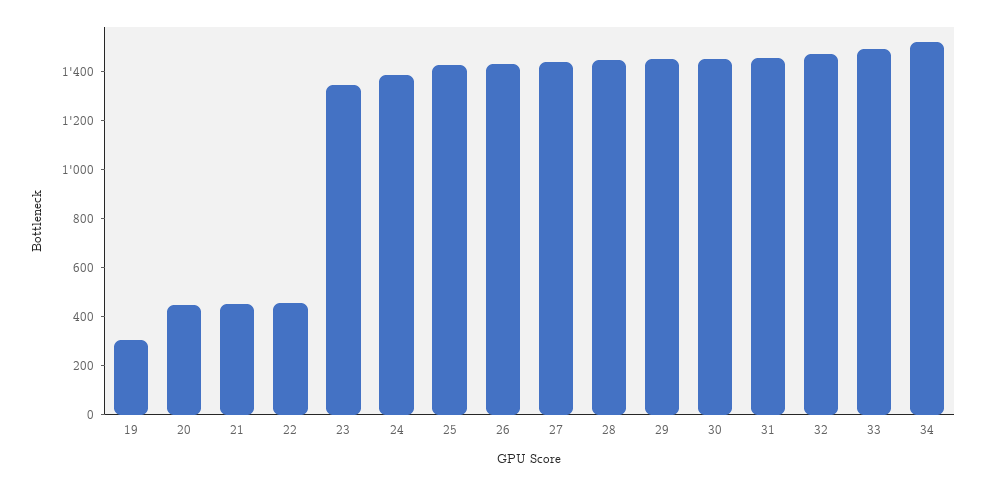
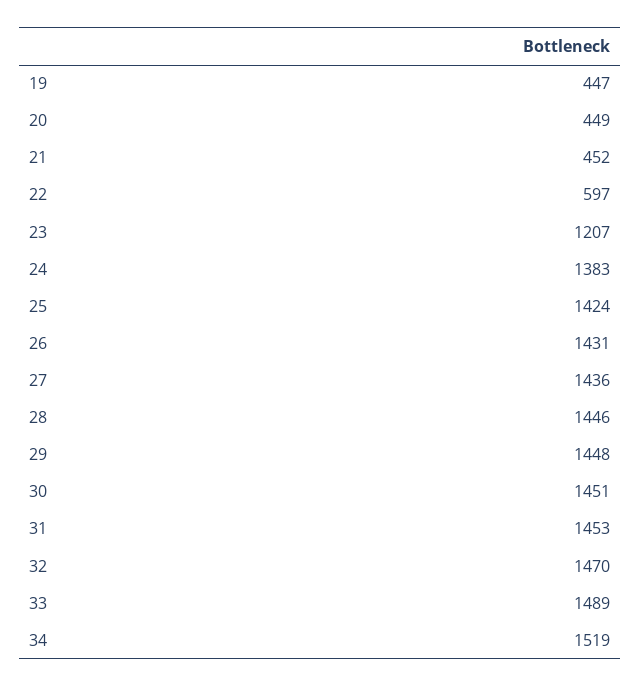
19: 300 -> 447
22: 450 -> 597
23: 1350 -> 1207

